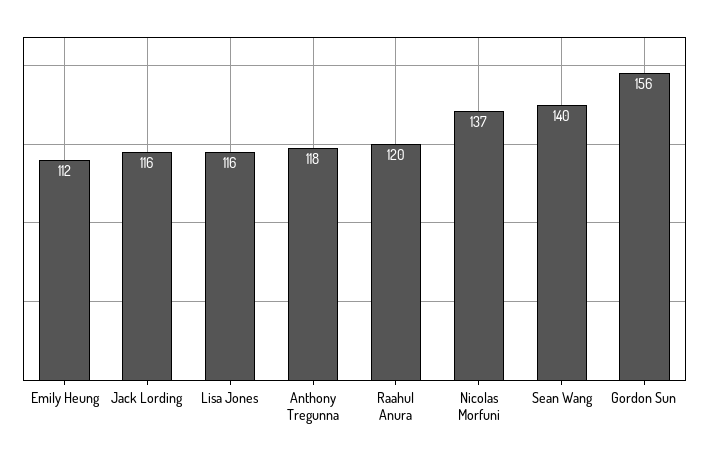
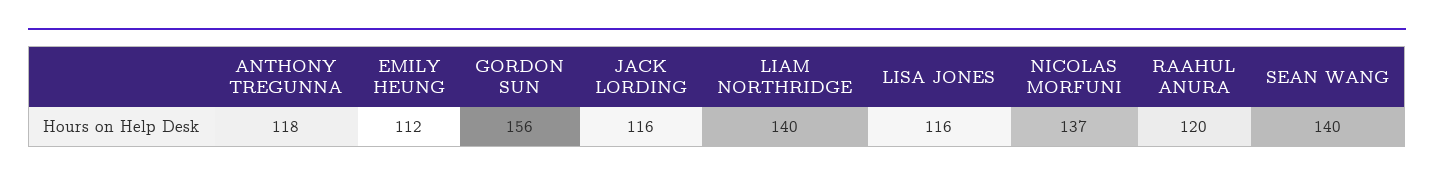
LIAM NORTHRIDGE: none -> 140

